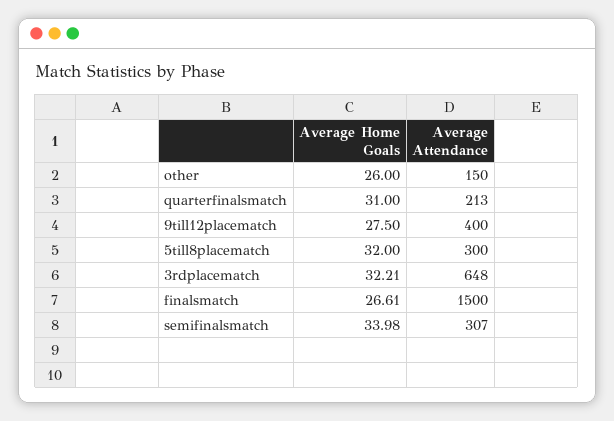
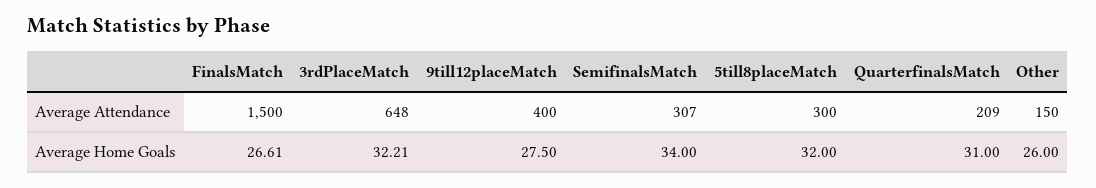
Average Attendance, quarterfinalsmatch: 213 -> 209
Average Home Goals, semifinalsmatch: 33.98 -> 34

